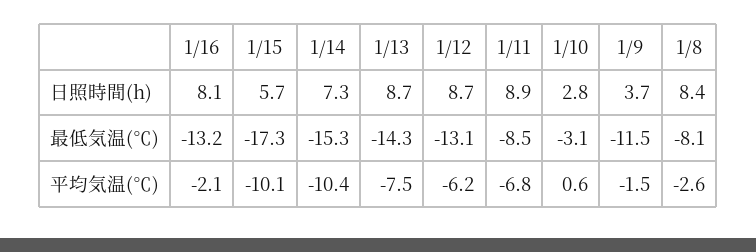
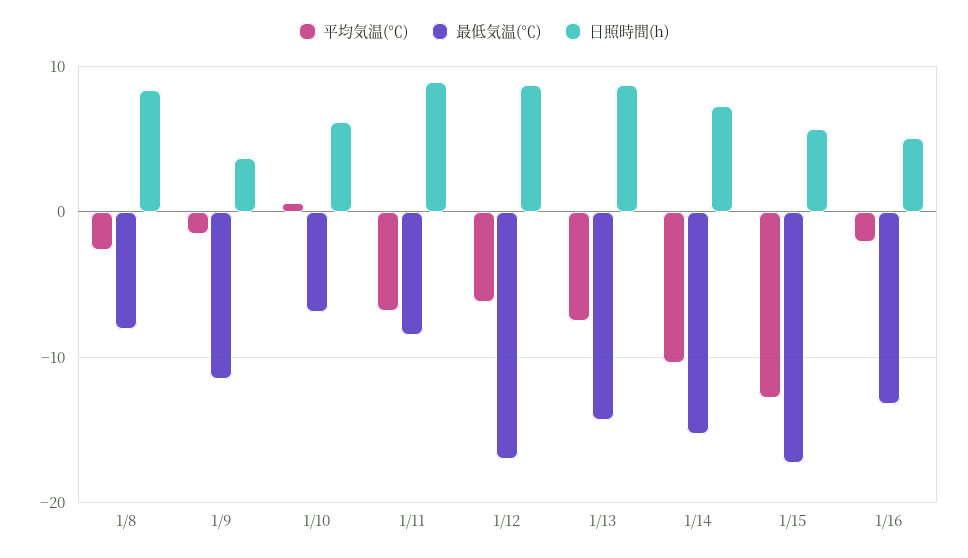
日照時間(h), 1/16: 8.1 -> 5
日照時間(h), 1/10: 2.8 -> 6
最低気温(℃), 1/12: -13.1 -> -17
最低気温(℃), 1/10: -3.1 -> -7
平均気温(℃), 1/15: -10.1 -> -13

